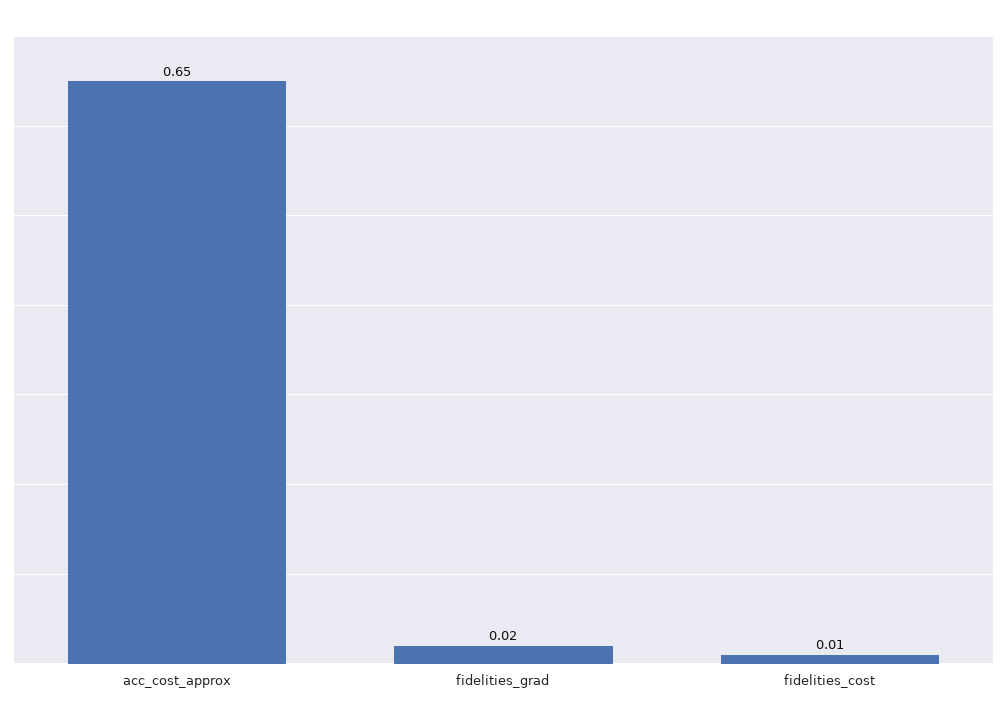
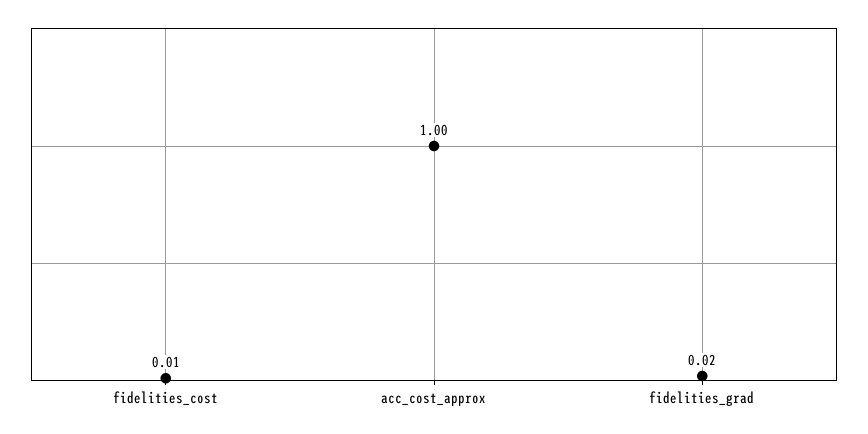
acc_cost_approx: 0.65 -> 1

